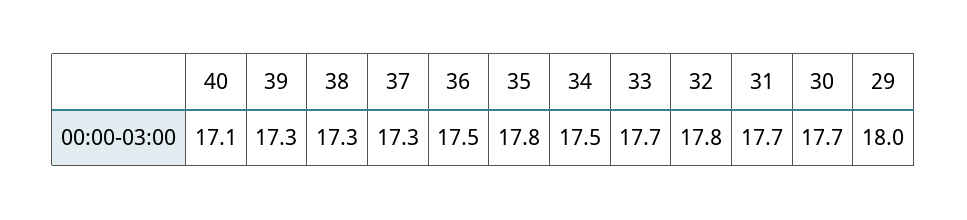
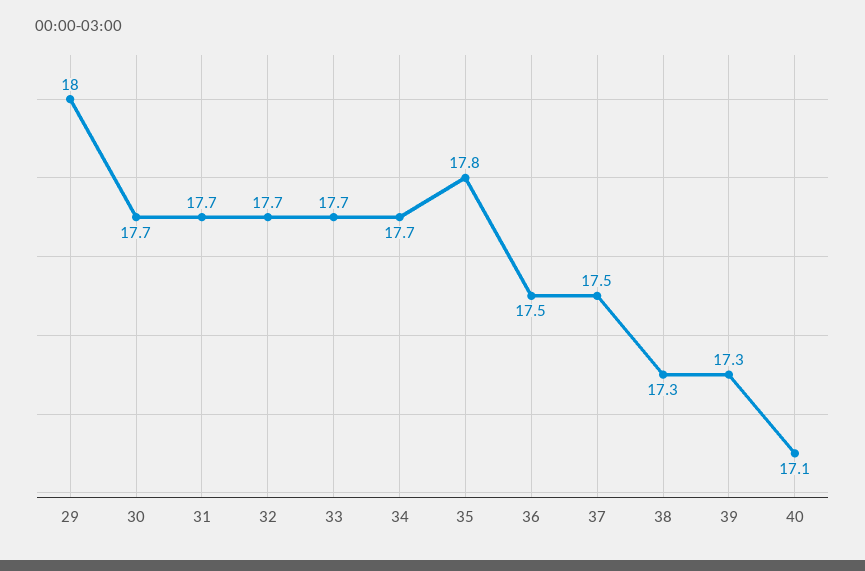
37: 17.3 -> 17.5
34: 17.5 -> 17.7
32: 17.8 -> 17.7

